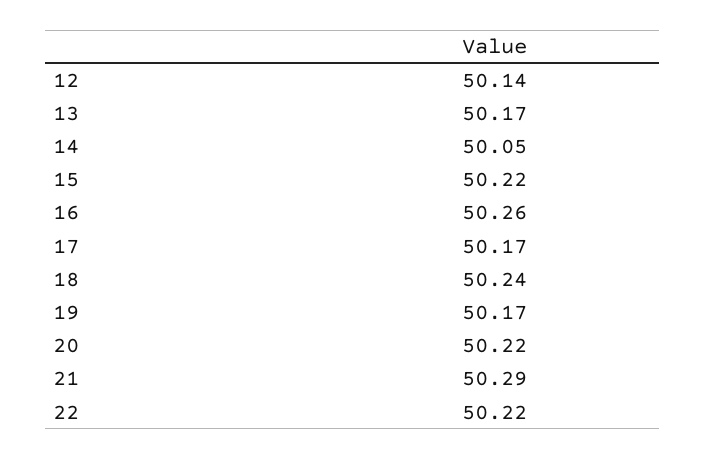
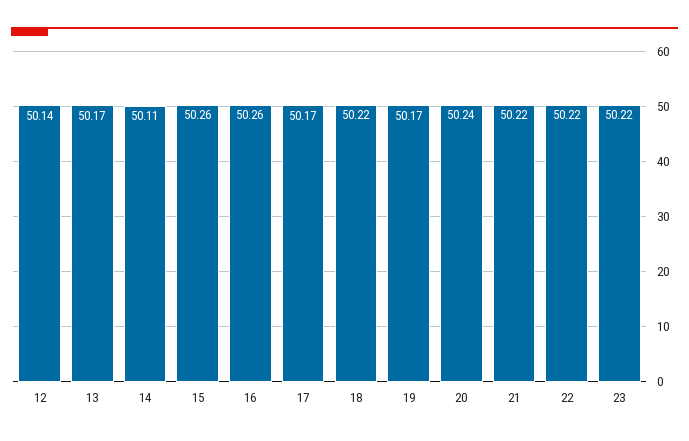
14: 50.05 -> 50.11
15: 50.22 -> 50.26
18: 50.24 -> 50.22
20: 50.22 -> 50.24
21: 50.29 -> 50.22
23: none -> 50.22

